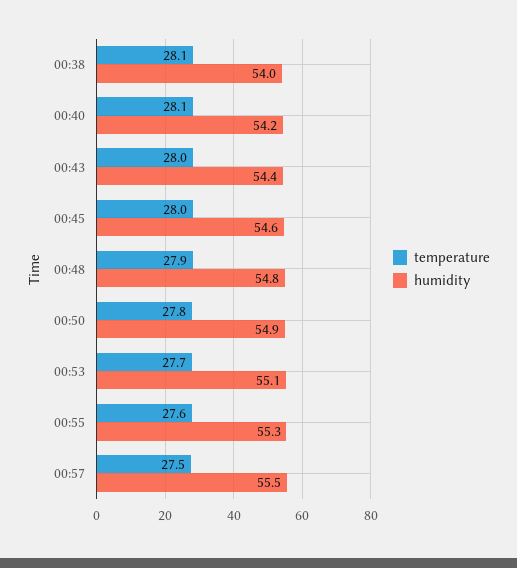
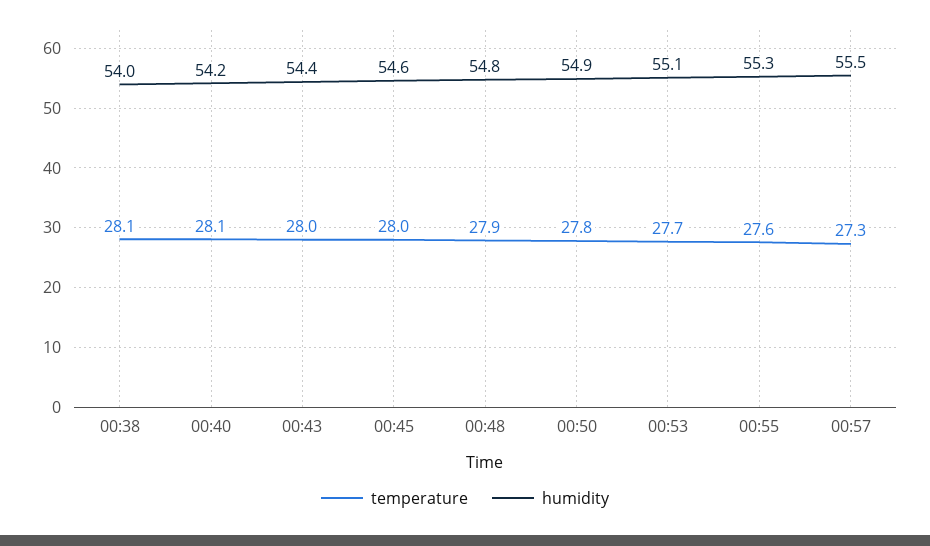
temperature, 00:57: 27.5 -> 27.3

